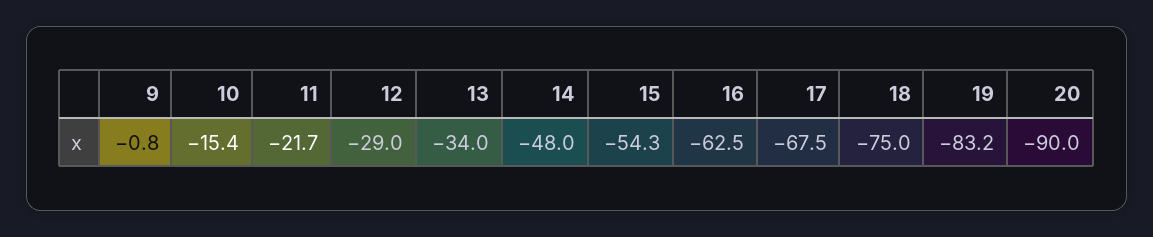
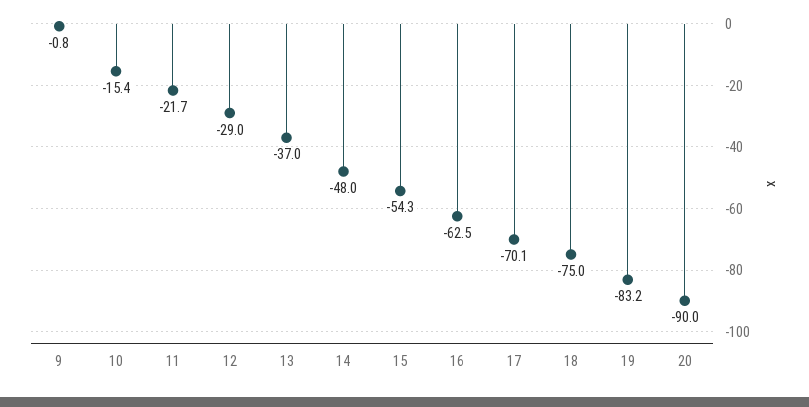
13: -34 -> -37
17: -67.5 -> -70.1

